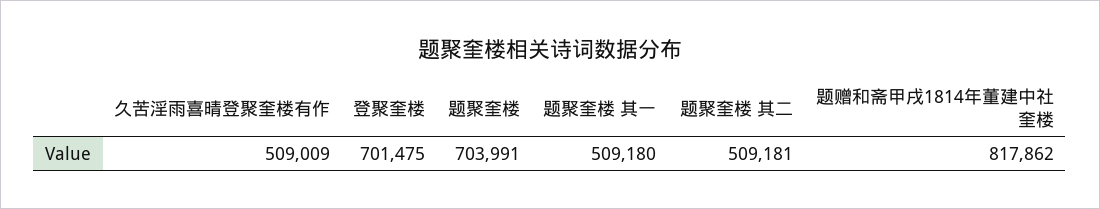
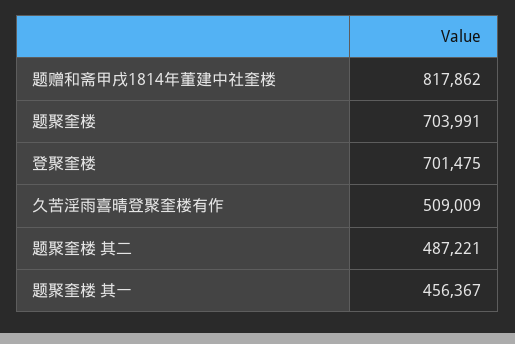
题聚奎楼 其一: 509180 -> 456367
题聚奎楼 其二: 509181 -> 487221

